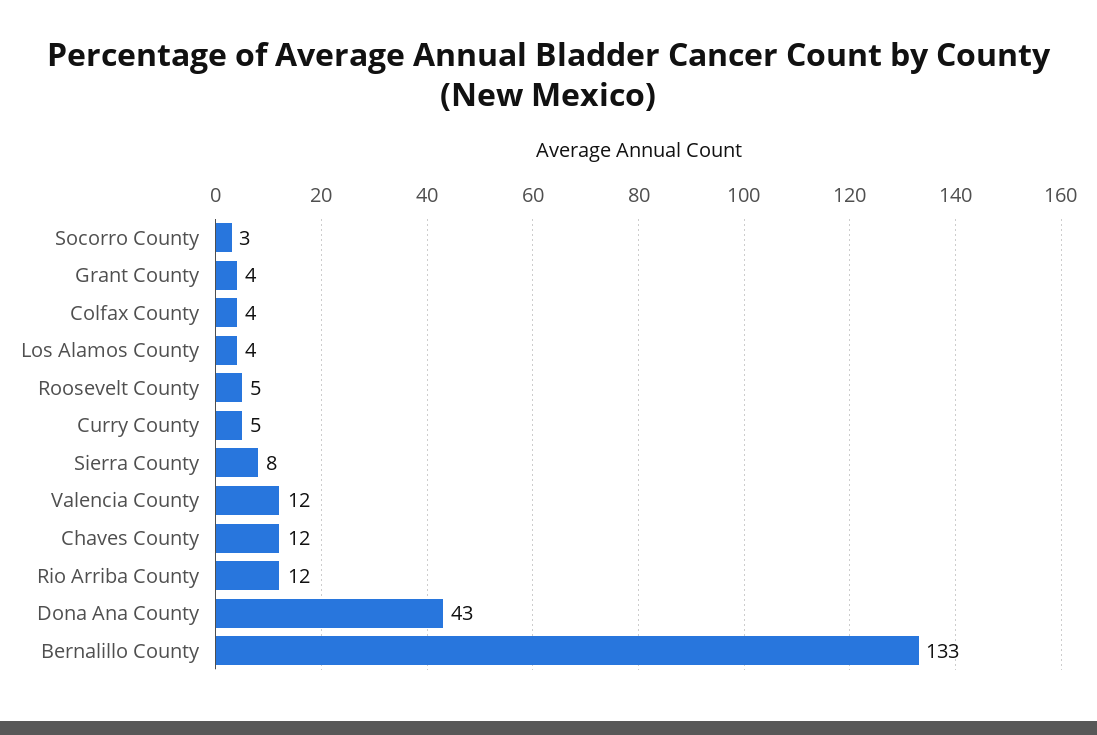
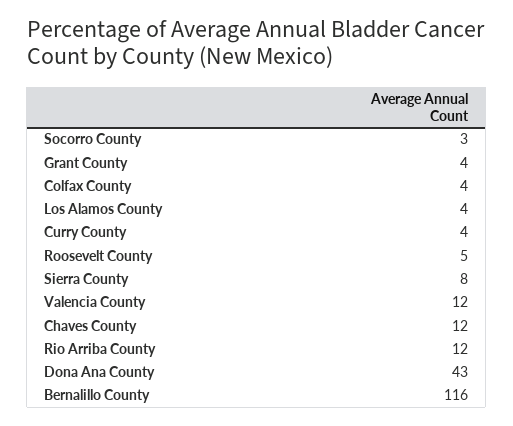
Curry County: 5 -> 4
Bernalillo County: 133 -> 116

